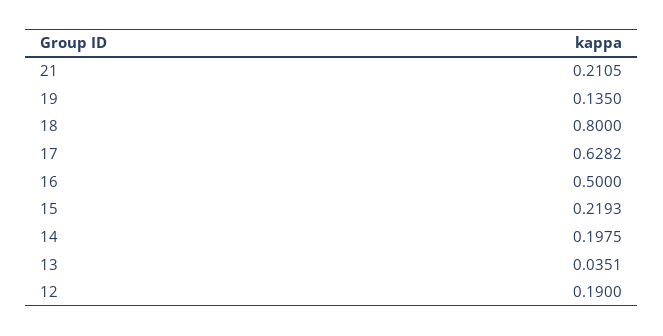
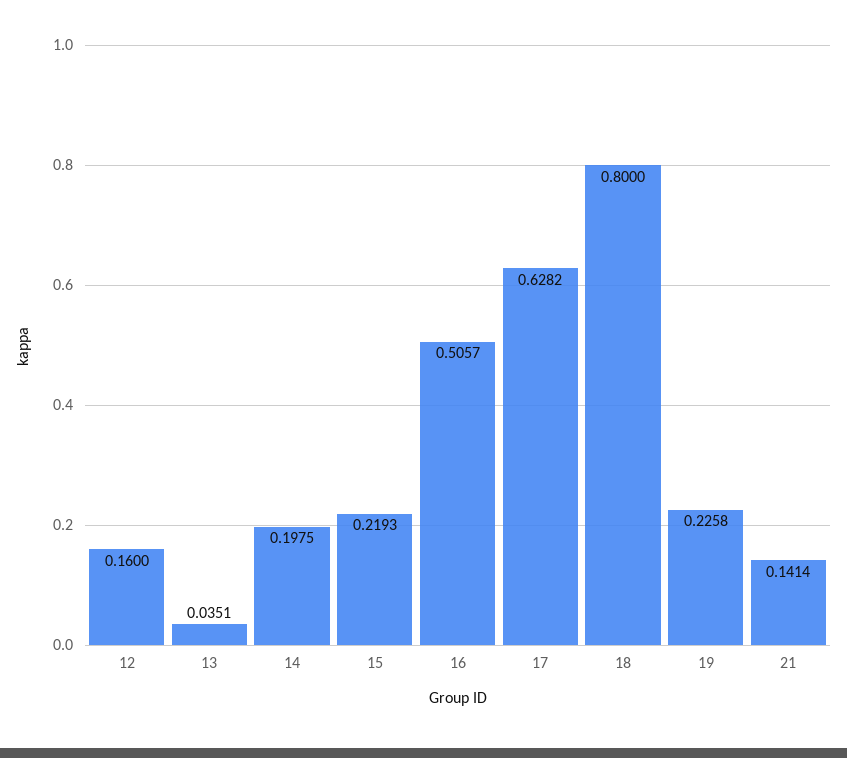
21: 0.2105 -> 0.1414
19: 0.135 -> 0.2258
16: 0.5 -> 0.5057
12: 0.19 -> 0.16

